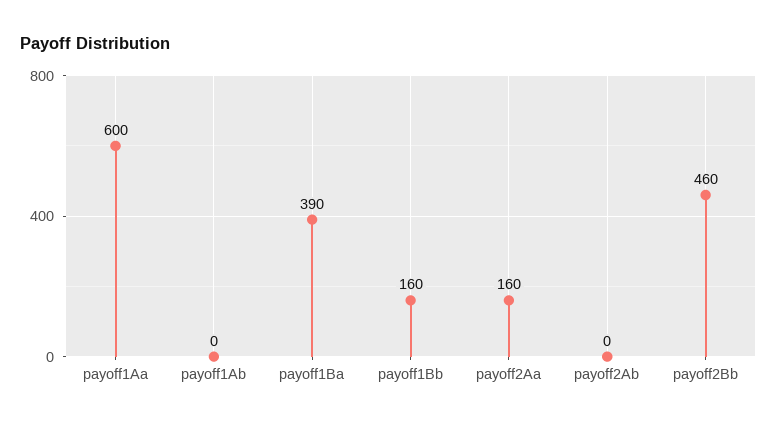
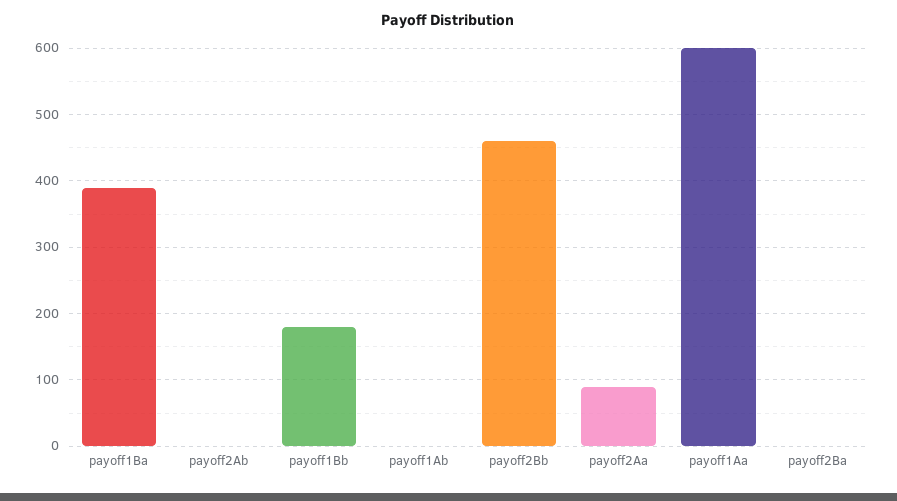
payoff1Bb: 160 -> 180
payoff2Aa: 160 -> 90
payoff2Ba: none -> 0

